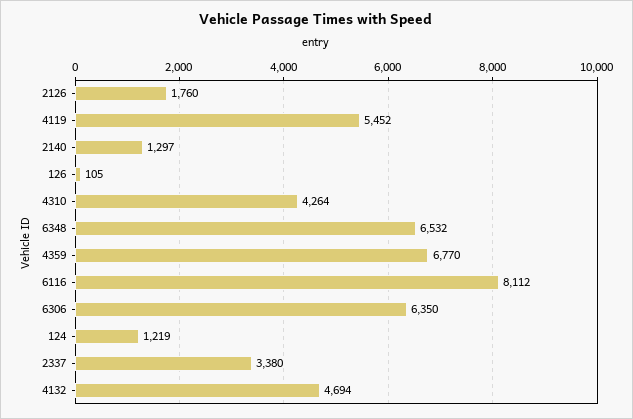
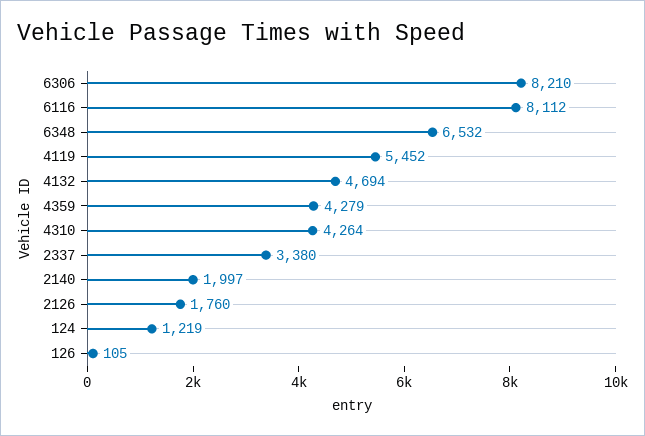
2140: 1297 -> 1997
4359: 6770 -> 4279
6306: 6350 -> 8210

